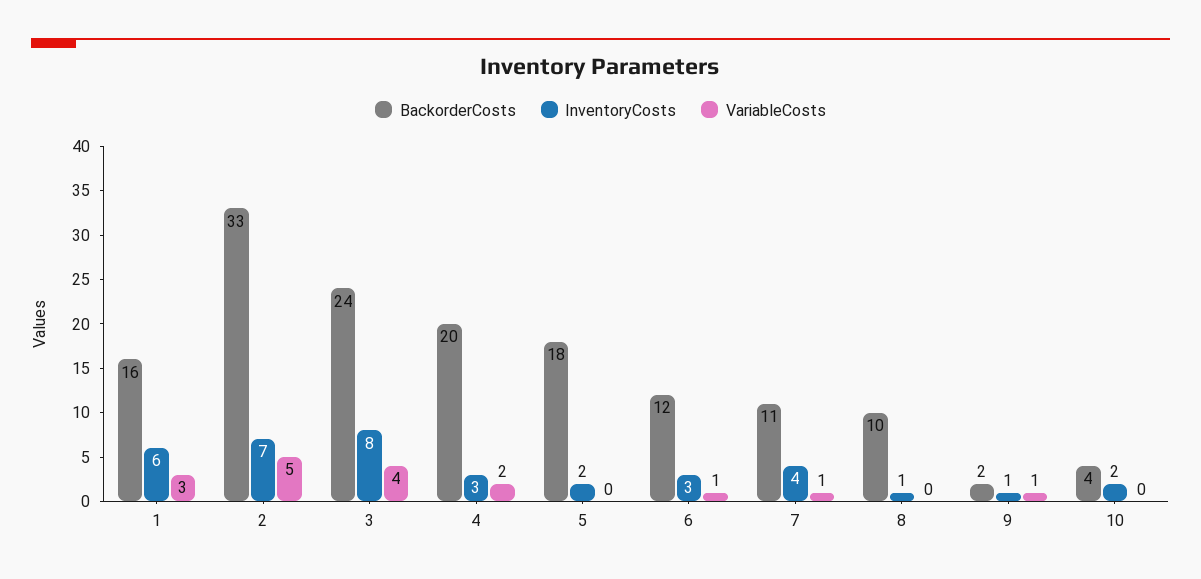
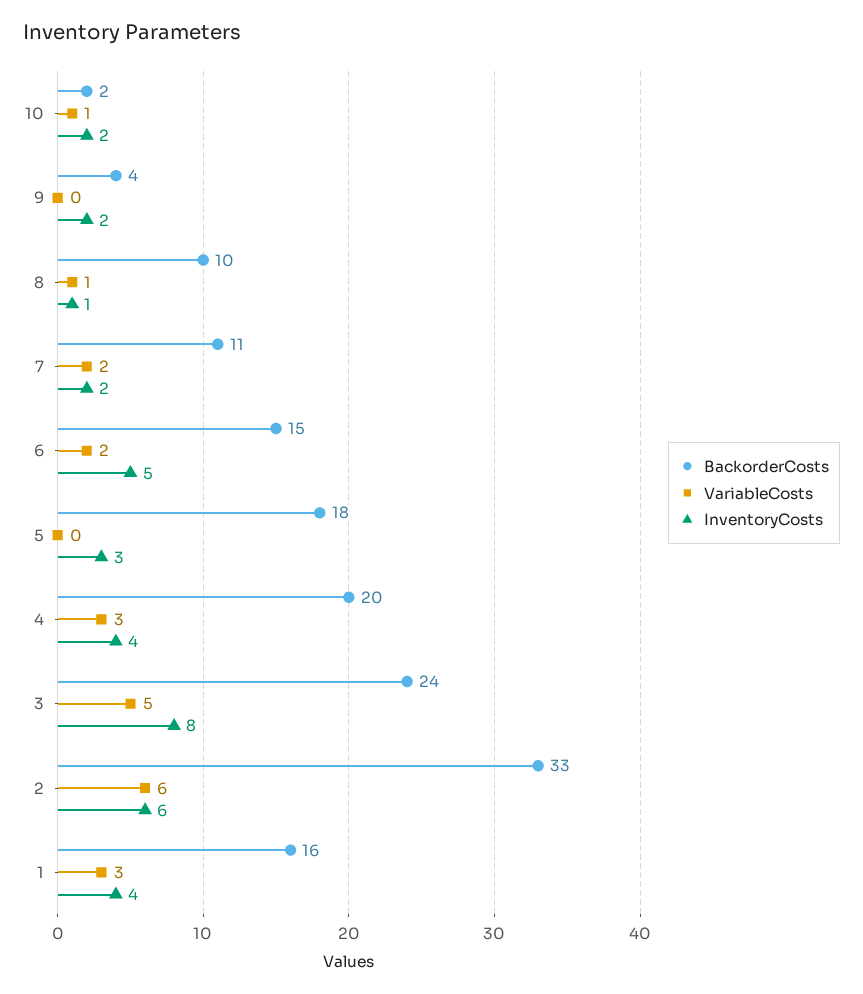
InventoryCosts, 1: 6 -> 4
InventoryCosts, 2: 7 -> 6
VariableCosts, 2: 5 -> 6
VariableCosts, 3: 4 -> 5
InventoryCosts, 4: 3 -> 4
VariableCosts, 4: 2 -> 3
InventoryCosts, 5: 2 -> 3
BackorderCosts, 6: 12 -> 15
InventoryCosts, 6: 3 -> 5
VariableCosts, 6: 1 -> 2
InventoryCosts, 7: 4 -> 2
VariableCosts, 7: 1 -> 2
VariableCosts, 8: 0 -> 1
BackorderCosts, 9: 2 -> 4
InventoryCosts, 9: 1 -> 2
VariableCosts, 9: 1 -> 0
BackorderCosts, 10: 4 -> 2
VariableCosts, 10: 0 -> 1

